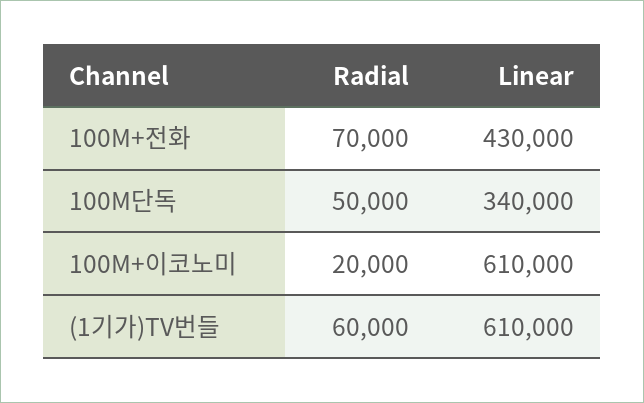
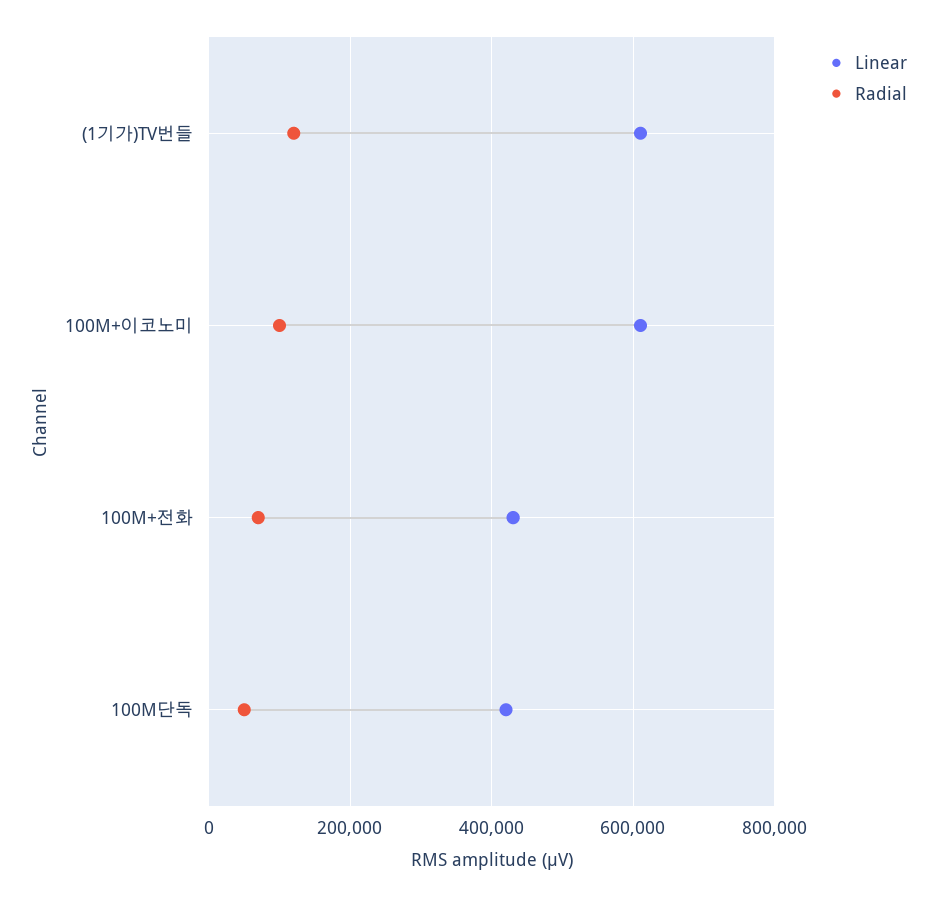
Linear, 100M단독: 340000 -> 420000
Radial, 100M+이코노미: 20000 -> 100000
Radial, (1기가)TV번들: 60000 -> 120000

